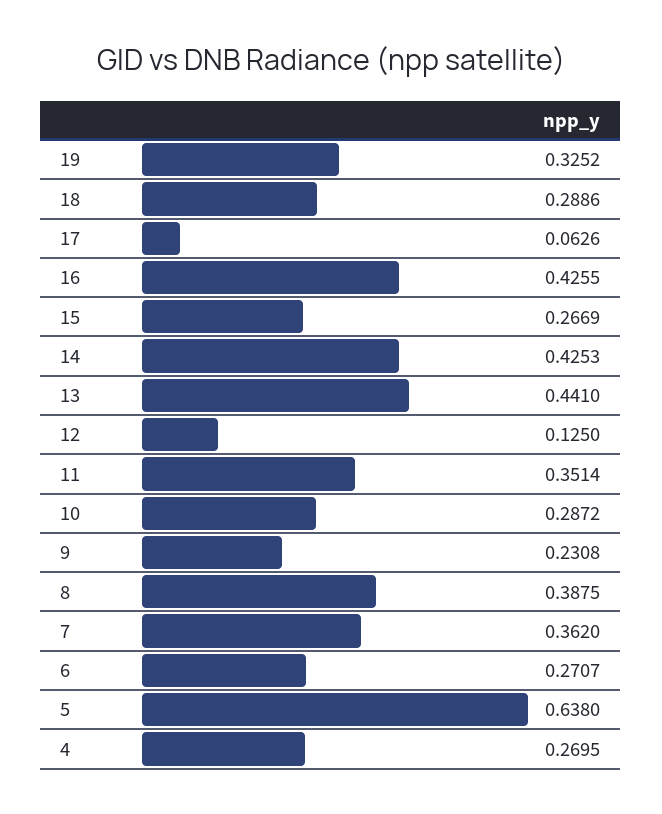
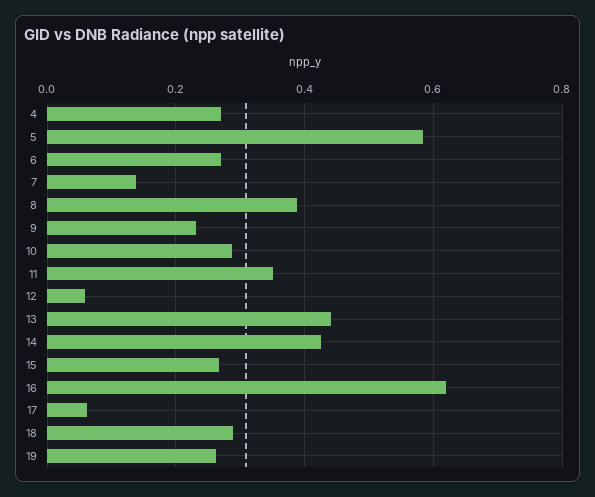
19: 0.3252 -> 0.26
16: 0.4255 -> 0.62
12: 0.125 -> 0.06
7: 0.362 -> 0.14
5: 0.638 -> 0.58

